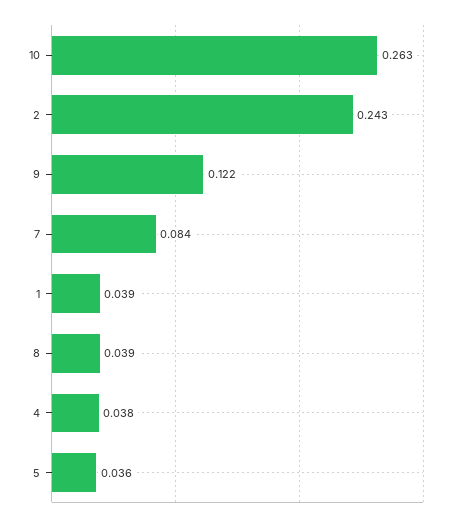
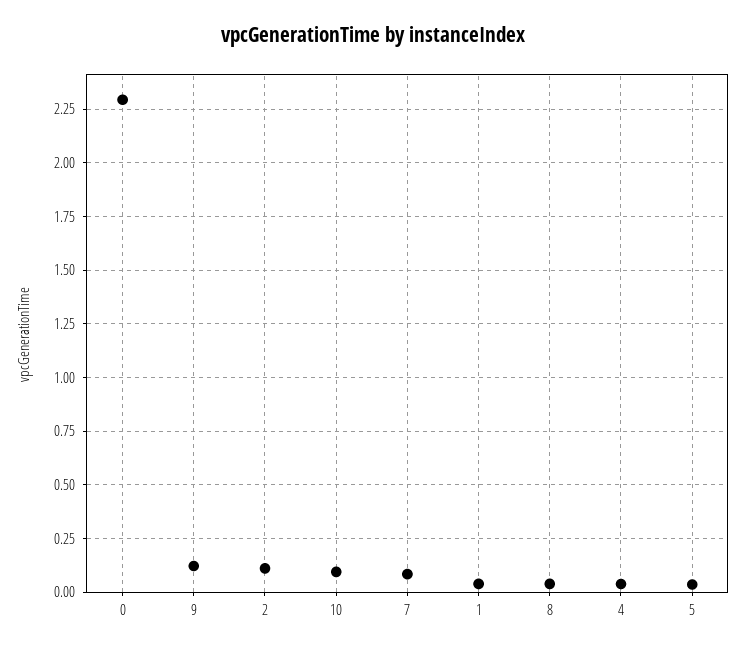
10: 0.263 -> 0.1
2: 0.243 -> 0.1
0: none -> 2.3

